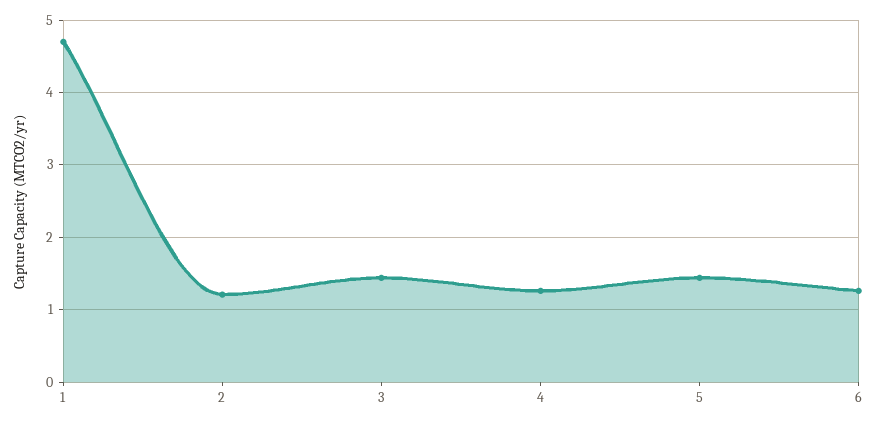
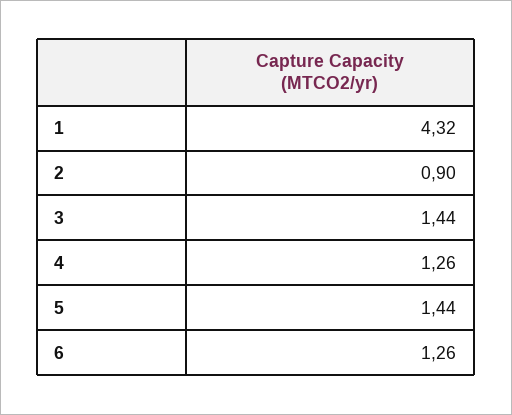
1: 4.7 -> 4.32
2: 1.2 -> 0.9

